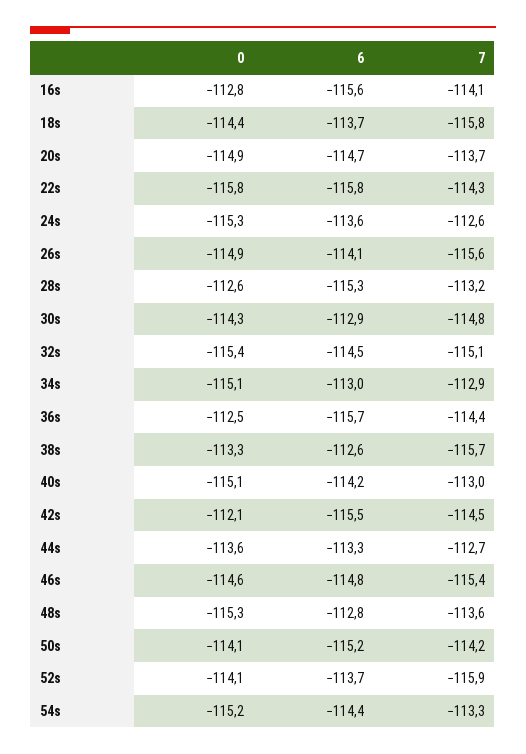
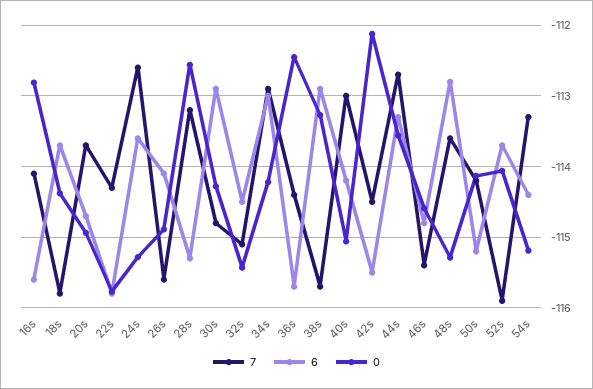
0, 34s: -115.1 -> -114.2
6, 38s: -112.6 -> -112.9

